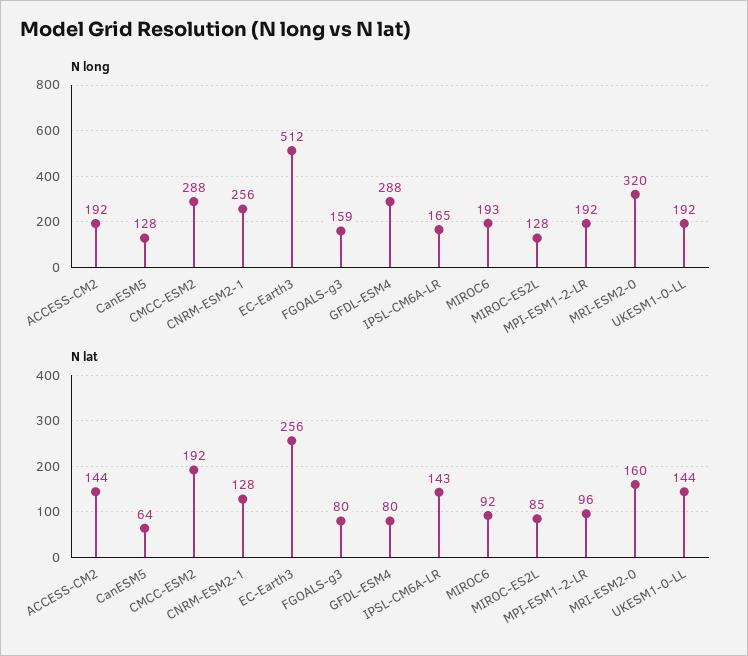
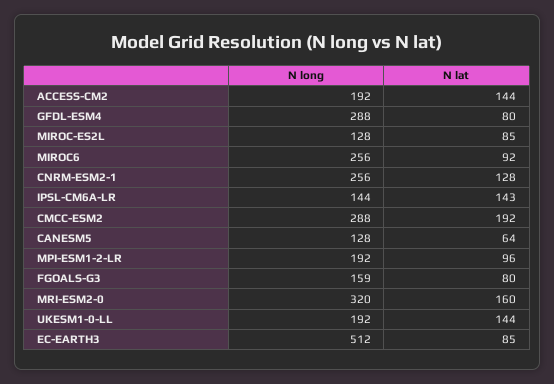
N long, IPSL-CM6A-LR: 165 -> 144
N long, MIROC6: 193 -> 256
N lat, EC-Earth3: 256 -> 85

